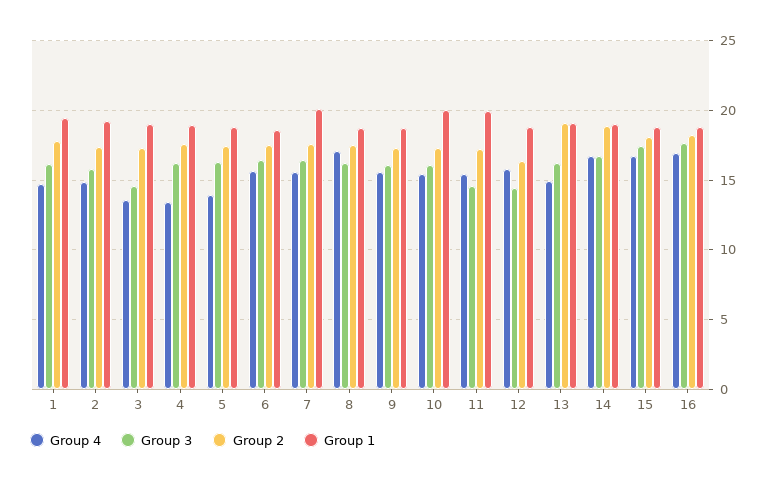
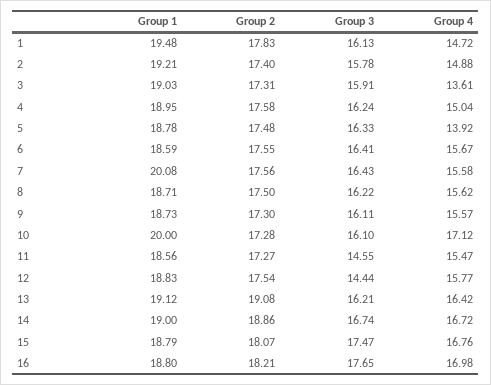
Group 3, 3: 14.5 -> 15.91
Group 4, 4: 13.5 -> 15.04
Group 4, 8: 17 -> 15.62
Group 4, 10: 15.5 -> 17.12
Group 1, 11: 20 -> 18.56
Group 2, 12: 16.5 -> 17.54
Group 4, 13: 15 -> 16.42

